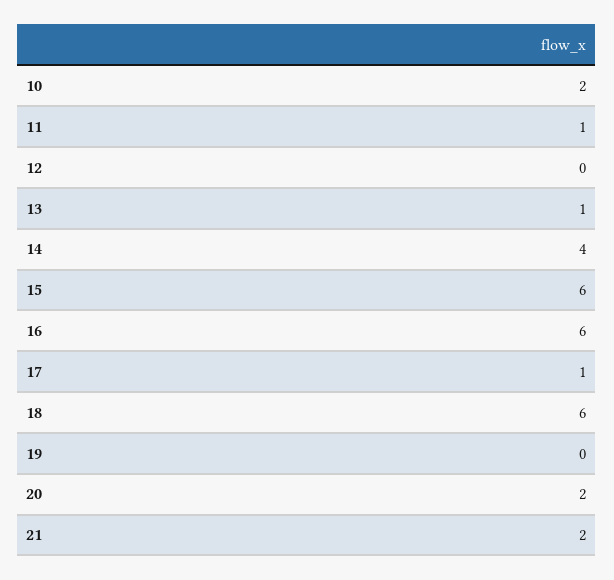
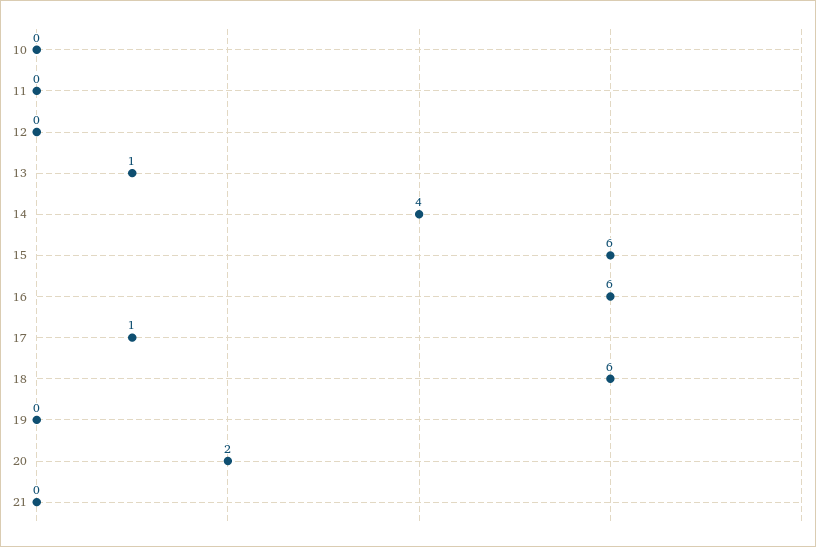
10: 2 -> 0
11: 1 -> 0
21: 2 -> 0

